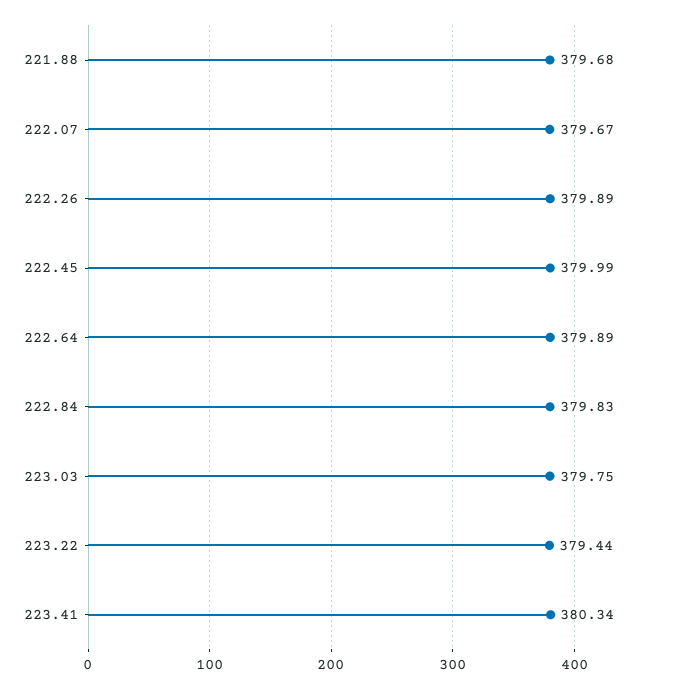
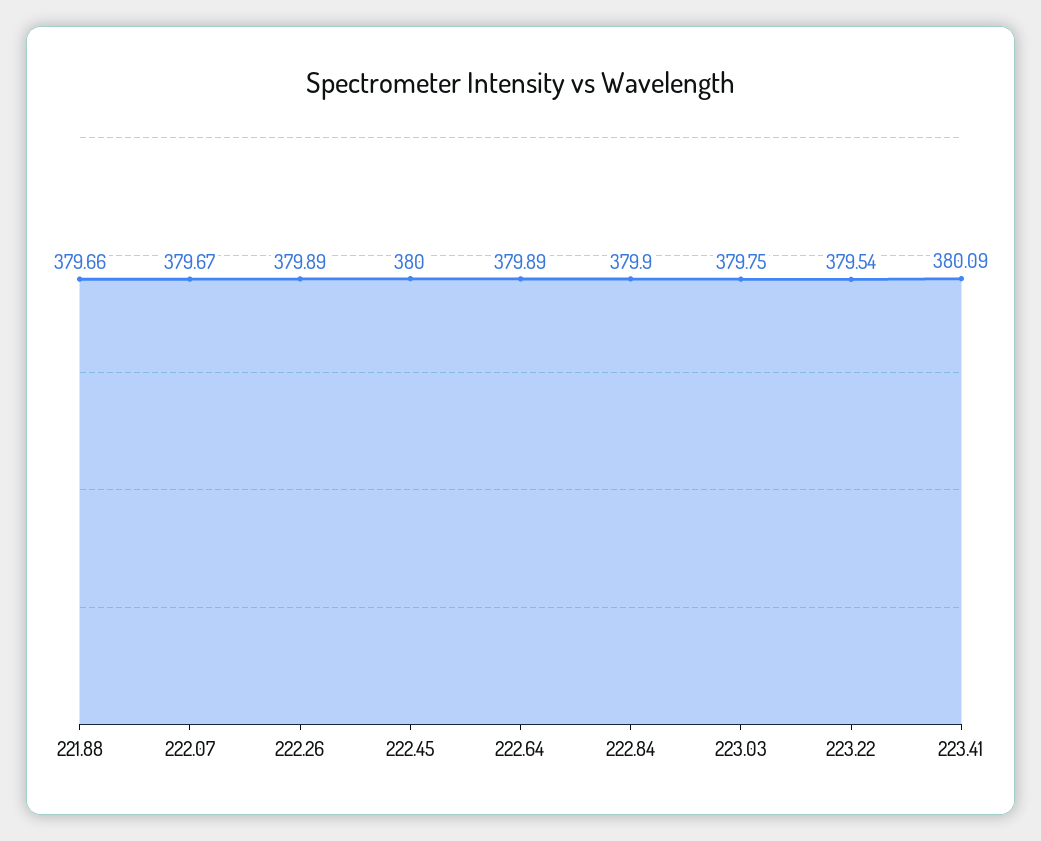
221.88: 379.68 -> 379.66
222.45: 379.99 -> 380
222.84: 379.83 -> 379.9
223.22: 379.44 -> 379.54
223.41: 380.34 -> 380.09

